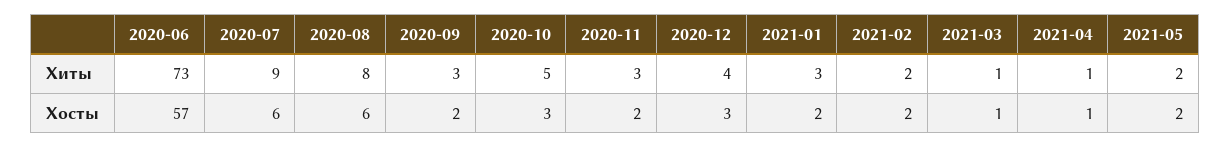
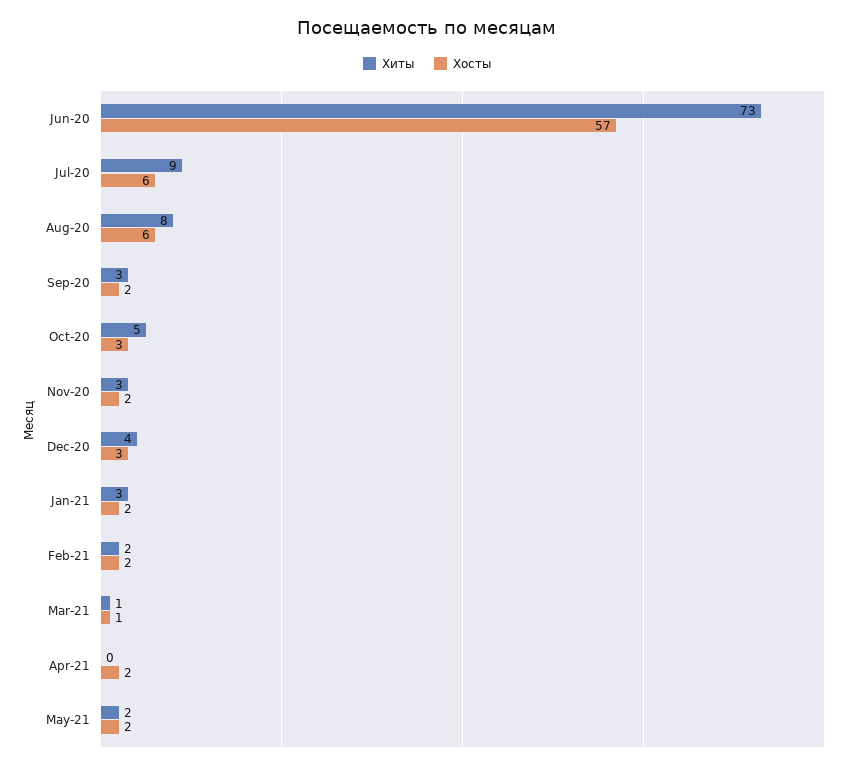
Хиты, 2021-04: 1 -> 0
Хосты, 2021-04: 1 -> 2

